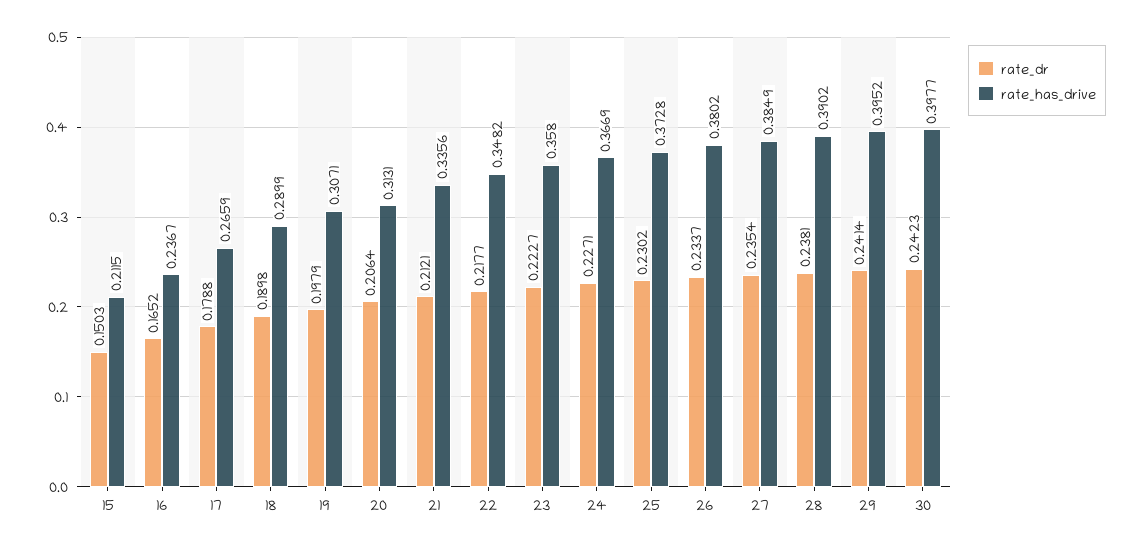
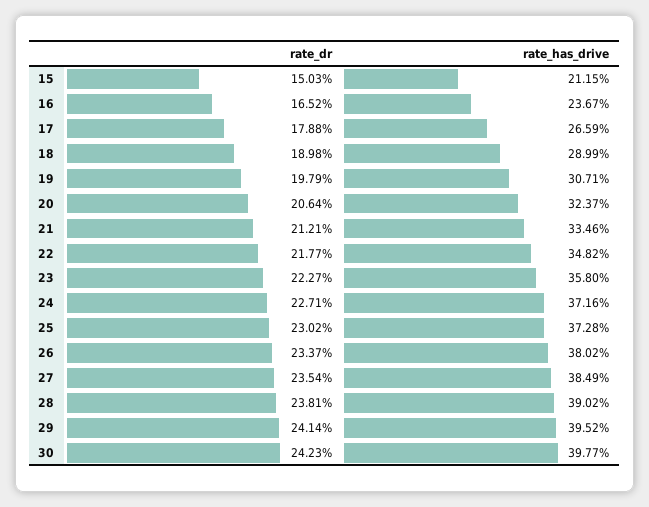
rate_has_drive, 20: 0.3131 -> 0.3237
rate_has_drive, 21: 0.3356 -> 0.3346
rate_has_drive, 24: 0.3669 -> 0.3716

